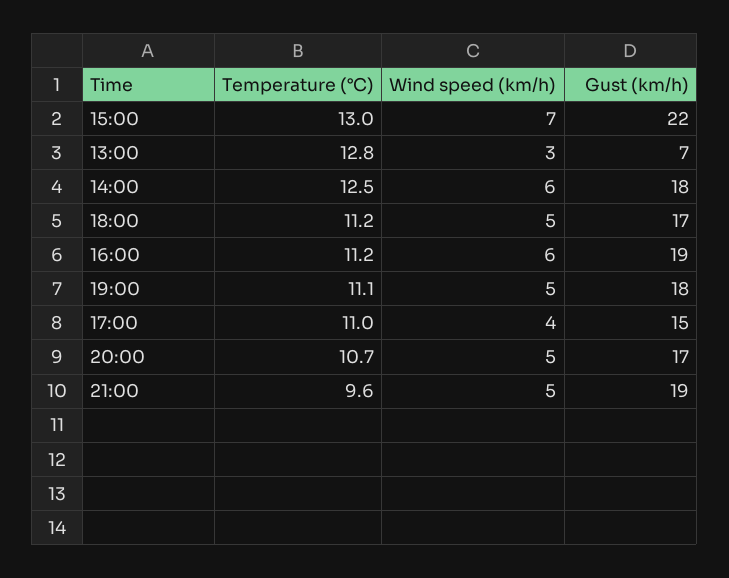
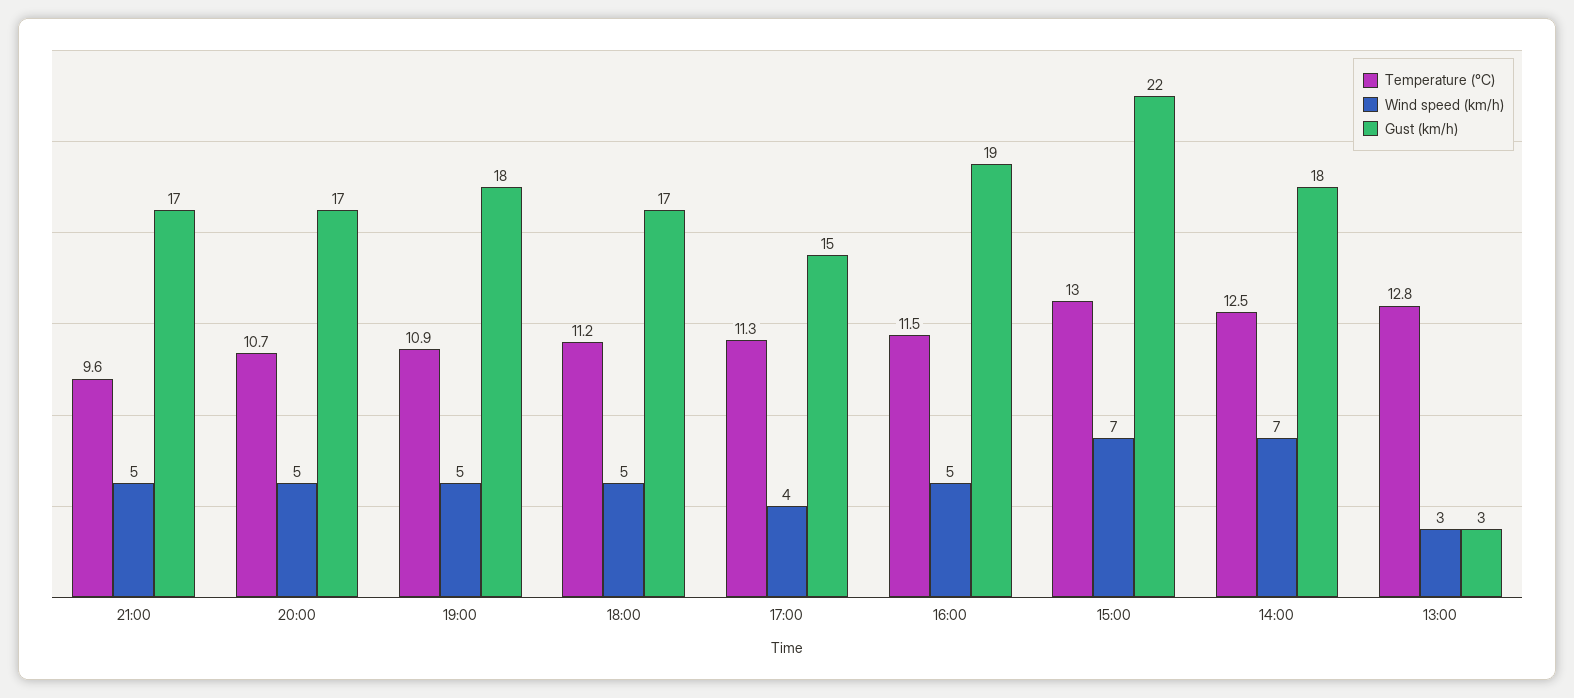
Gust (km/h), 13:00: 7 -> 3
Wind speed (km/h), 14:00: 6 -> 7
Temperature (°C), 16:00: 11.2 -> 11.5
Wind speed (km/h), 16:00: 6 -> 5
Temperature (°C), 19:00: 11.1 -> 10.9
Temperature (°C), 17:00: 11 -> 11.3
Gust (km/h), 21:00: 19 -> 17

